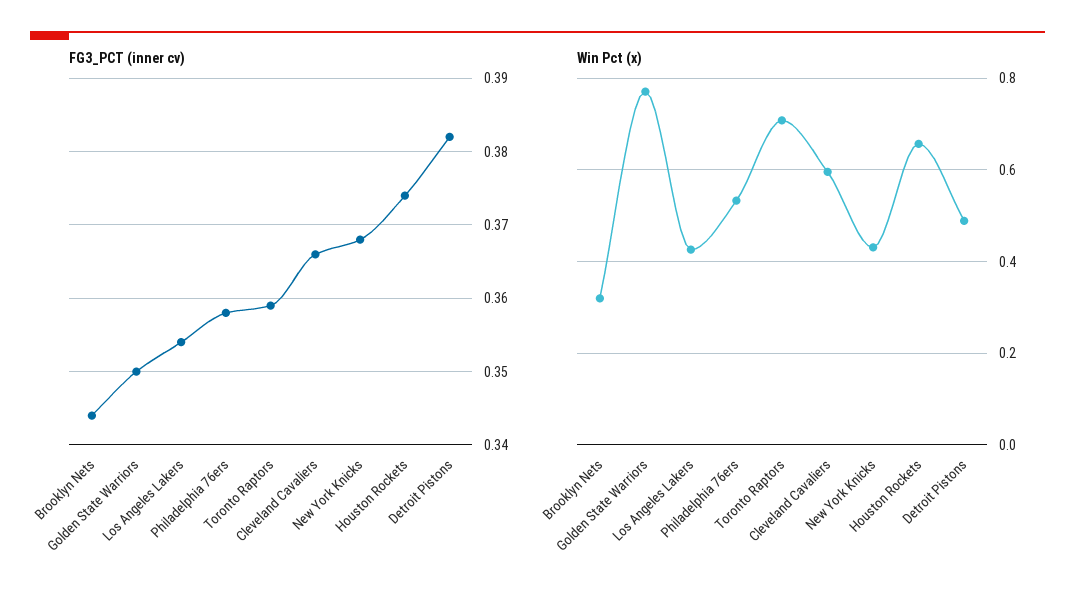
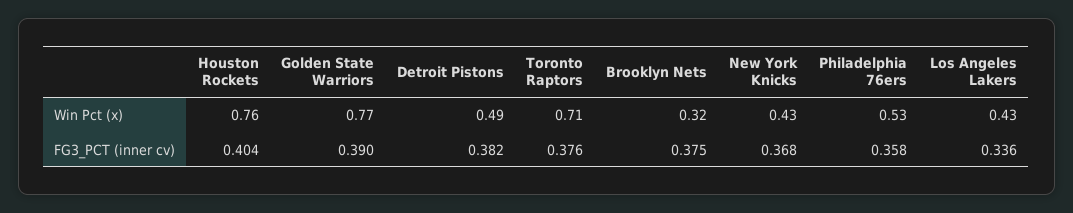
FG3_PCT (inner cv), Brooklyn Nets: 0.344 -> 0.375
FG3_PCT (inner cv), Golden State Warriors: 0.35 -> 0.39
FG3_PCT (inner cv), Los Angeles Lakers: 0.354 -> 0.336
FG3_PCT (inner cv), Toronto Raptors: 0.359 -> 0.376
FG3_PCT (inner cv), Cleveland Cavaliers: 0.366 -> none
FG3_PCT (inner cv), Houston Rockets: 0.374 -> 0.404
Win Pct (x), Cleveland Cavaliers: 0.6 -> none
Win Pct (x), Houston Rockets: 0.66 -> 0.76

